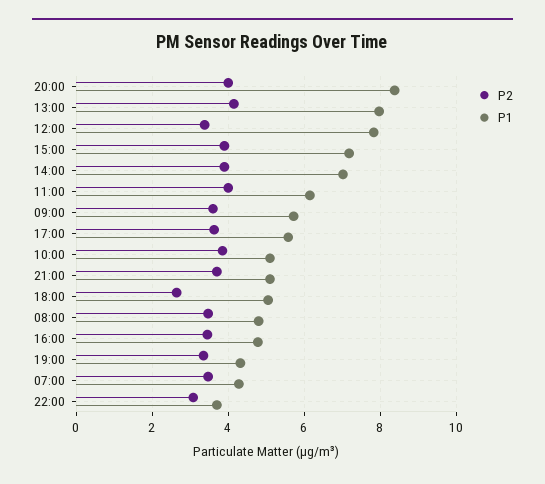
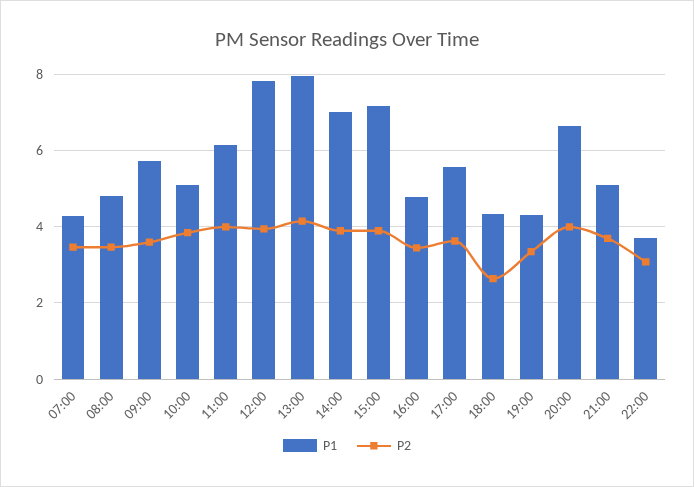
P1, 20:00: 8.4 -> 6.6
P2, 12:00: 3.4 -> 4
P1, 18:00: 5 -> 4.4

